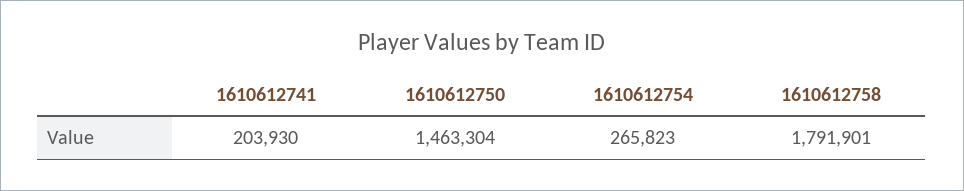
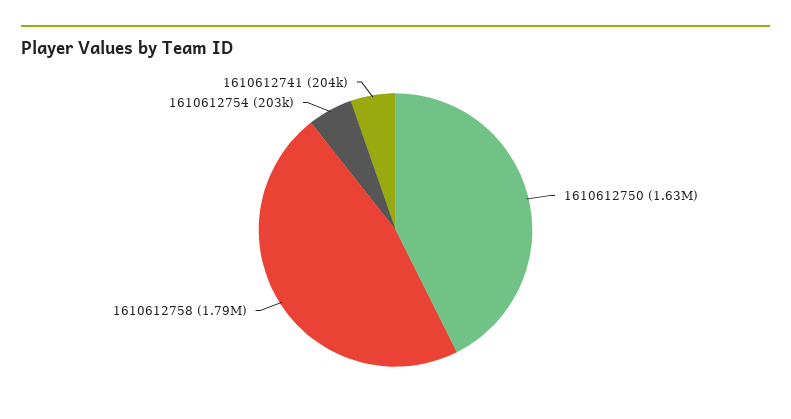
1610612750: 1463304 -> 1630000
1610612754: 265823 -> 203000

